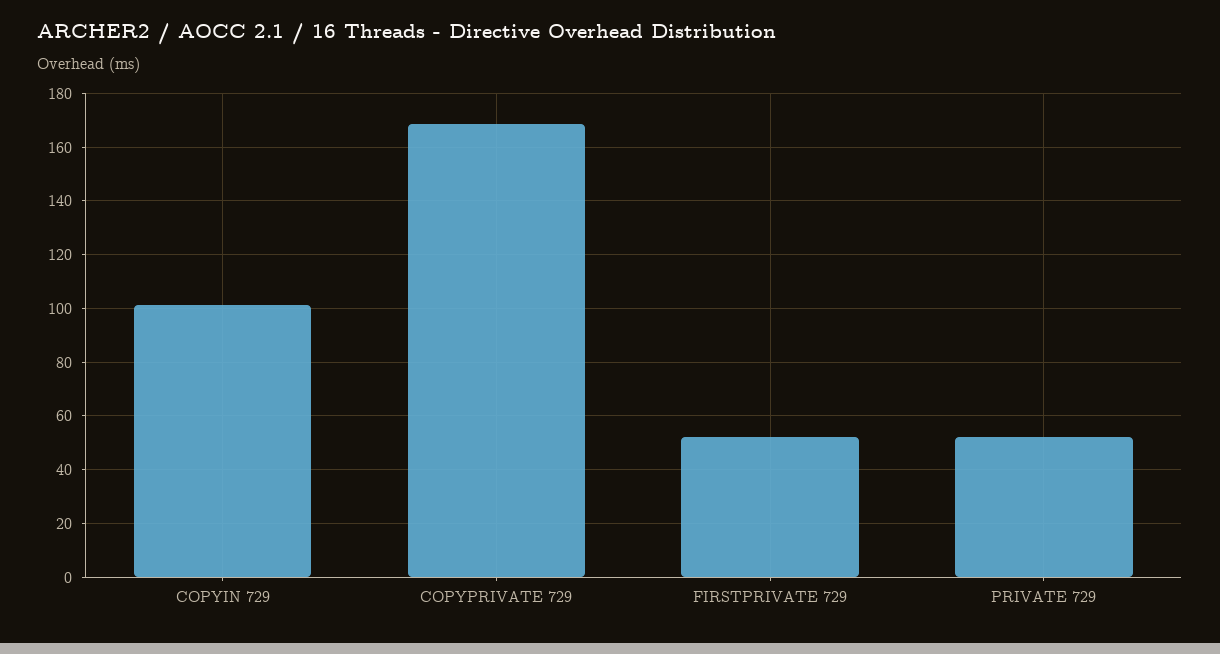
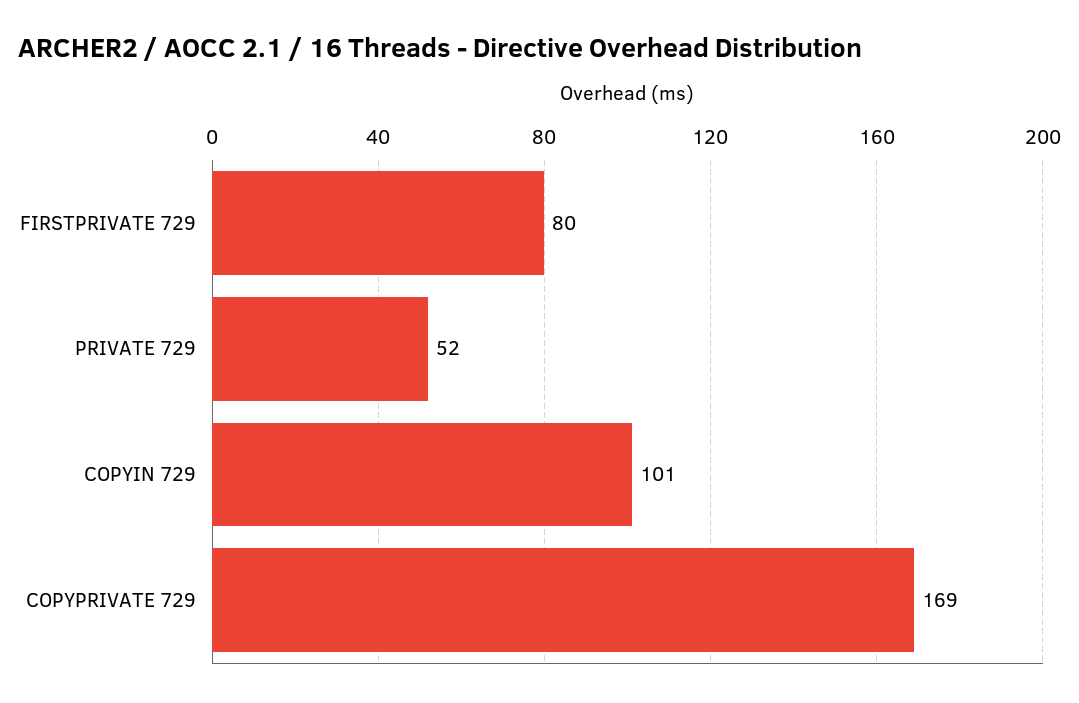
FIRSTPRIVATE 729: 52.5 -> 80

